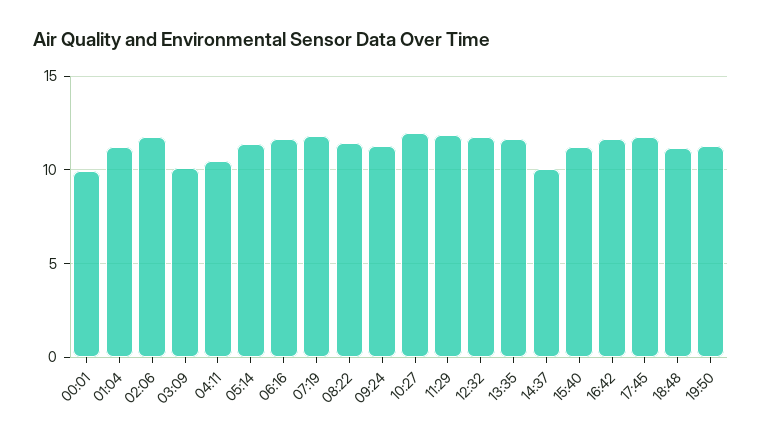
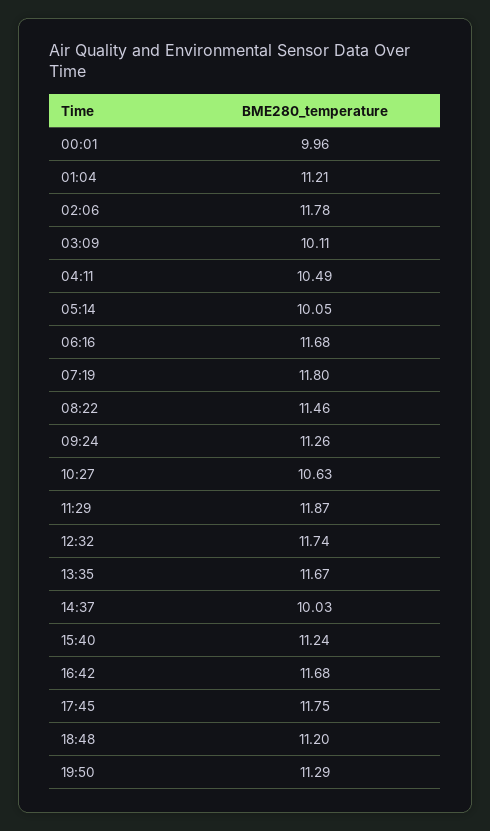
05:14: 11.5 -> 10.05
10:27: 12 -> 10.63

